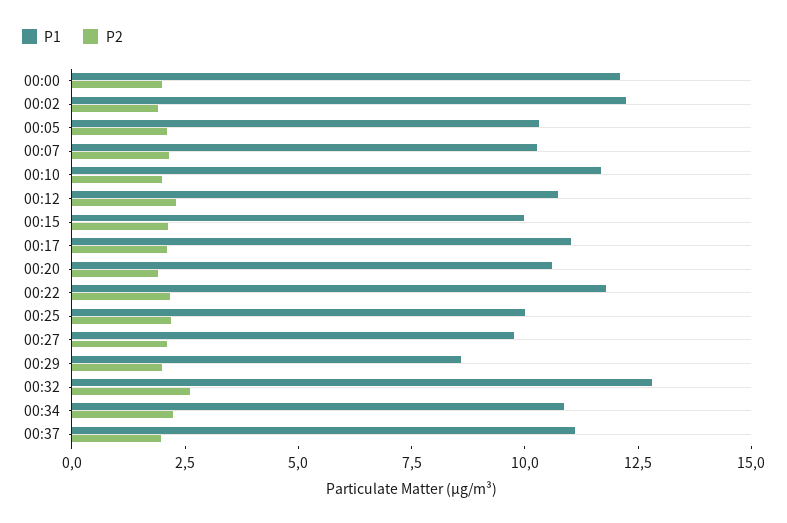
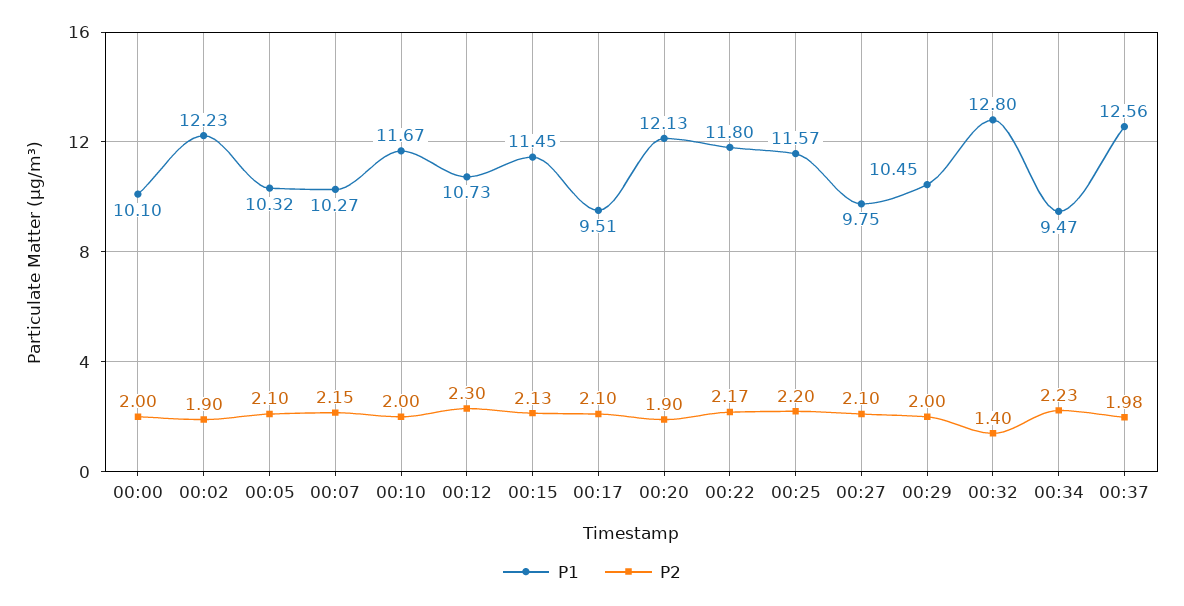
P1, 00:00: 12 -> 10.1
P1, 00:15: 10 -> 11.45
P1, 00:17: 11 -> 9.51
P1, 00:20: 10.5 -> 12.13
P1, 00:25: 10 -> 11.57
P1, 00:29: 8.5 -> 10.45
P2, 00:32: 2.5 -> 1.4
P1, 00:34: 11 -> 9.47
P1, 00:37: 11 -> 12.56

